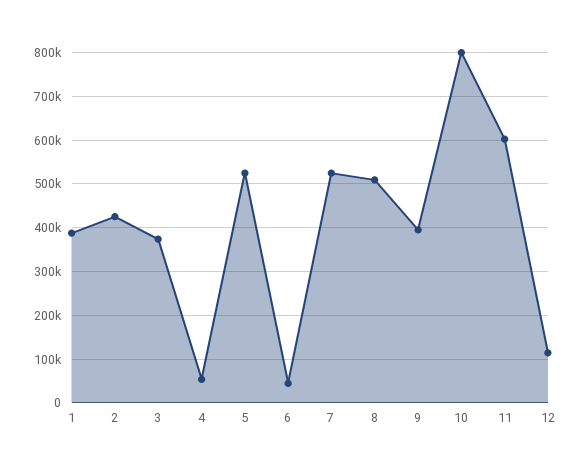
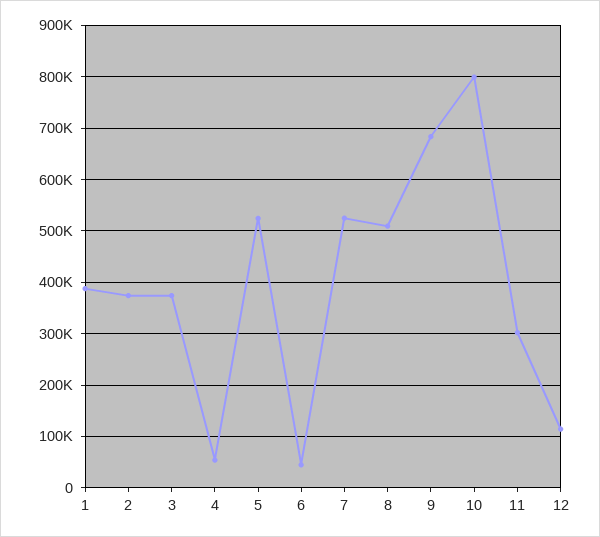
2: 420000 -> 380000
9: 400000 -> 680000
11: 600000 -> 300000

